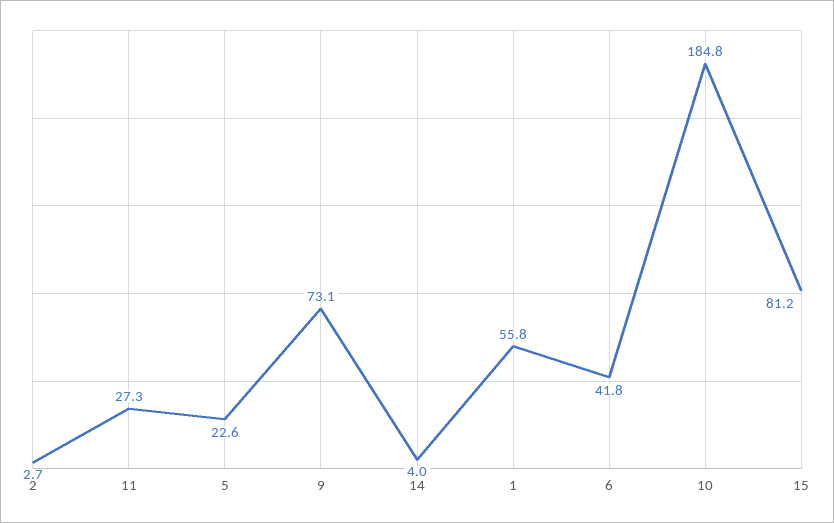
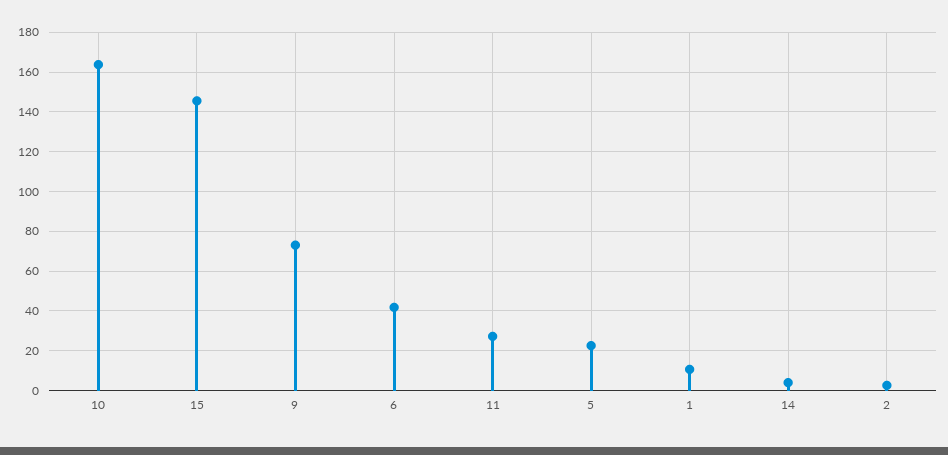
1: 55.8 -> 10
10: 184.8 -> 165
15: 81.2 -> 145

